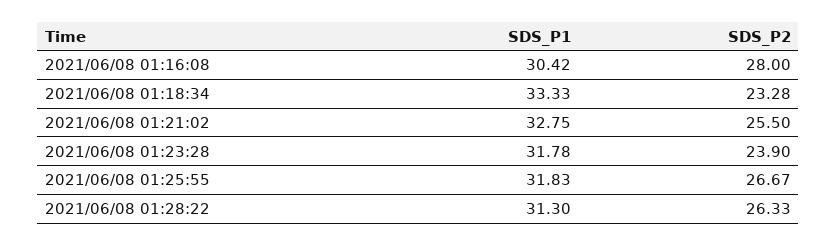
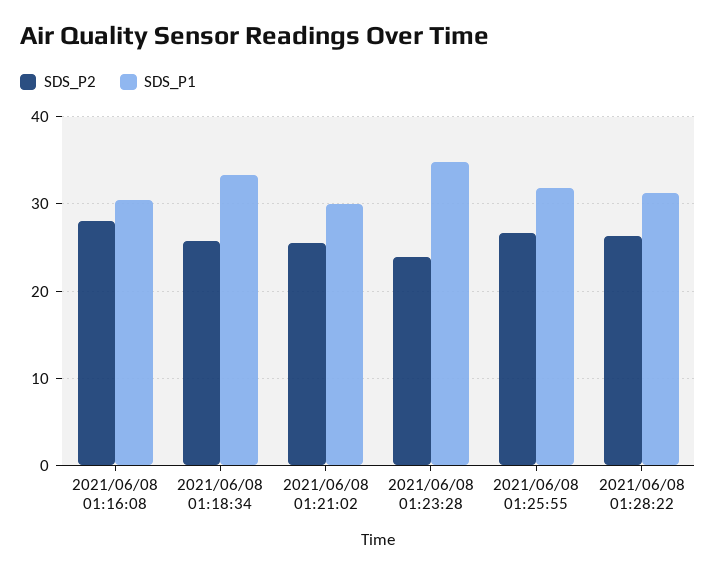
SDS_P2, 2021/06/08 01:18:34: 23.28 -> 26
SDS_P1, 2021/06/08 01:21:02: 32.75 -> 30
SDS_P1, 2021/06/08 01:23:28: 31.78 -> 35

